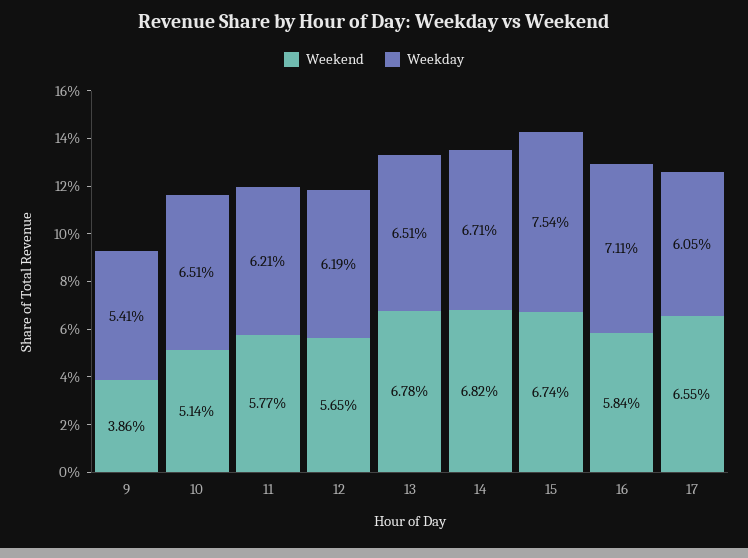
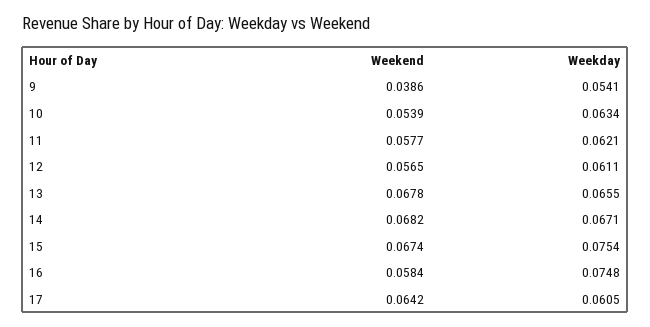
Weekend, 10: 0.0514 -> 0.0539
Weekday, 10: 0.0651 -> 0.0634
Weekday, 12: 0.0619 -> 0.0611
Weekday, 13: 0.0651 -> 0.0655
Weekday, 16: 0.0711 -> 0.0748
Weekend, 17: 0.0655 -> 0.0642

